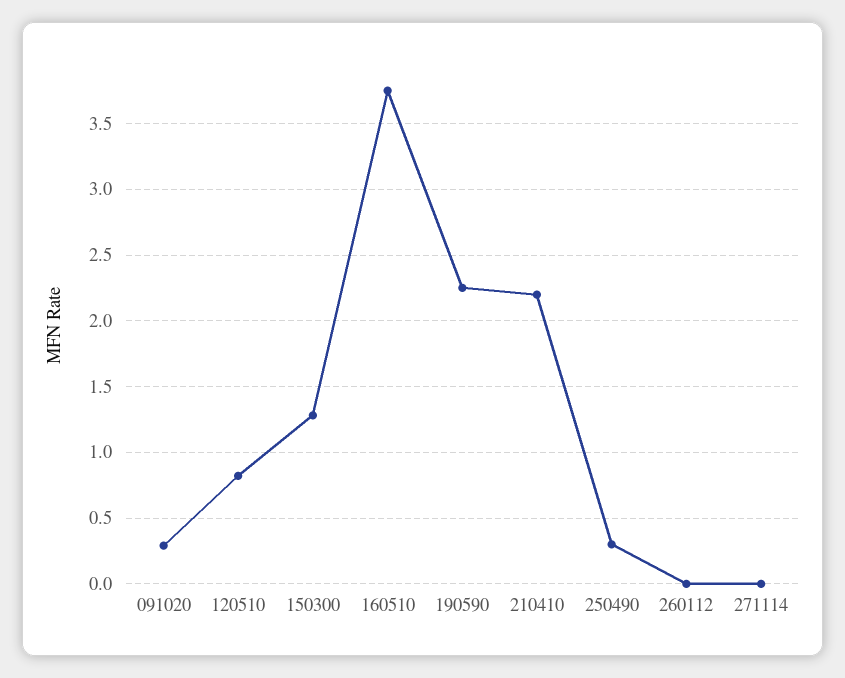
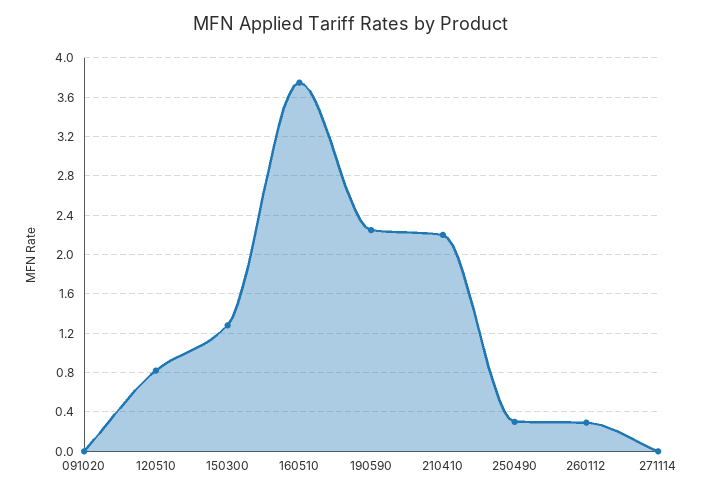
091020: 0.3 -> 0
260112: 0 -> 0.3

